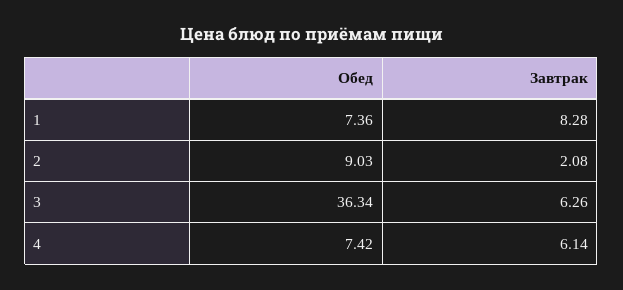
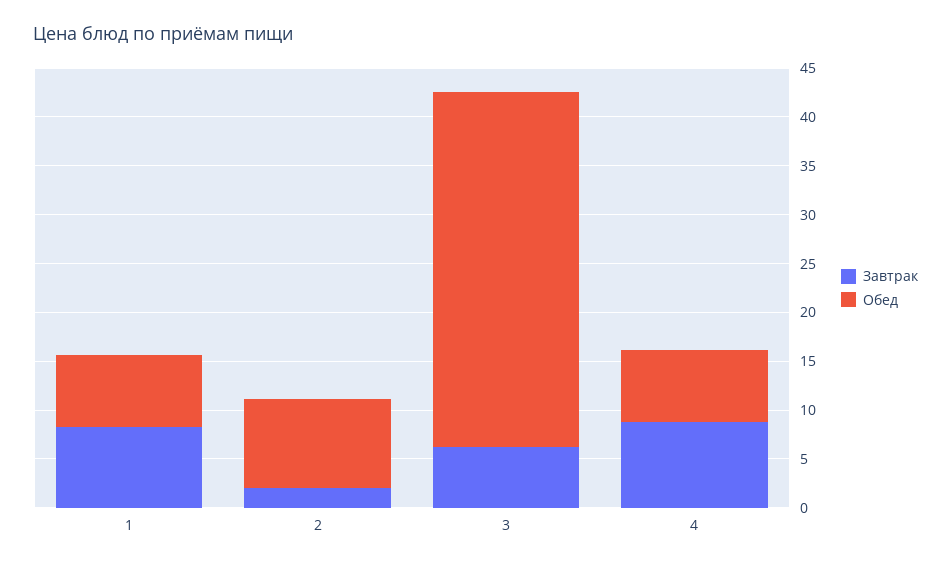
Завтрак, 4: 6.14 -> 9

